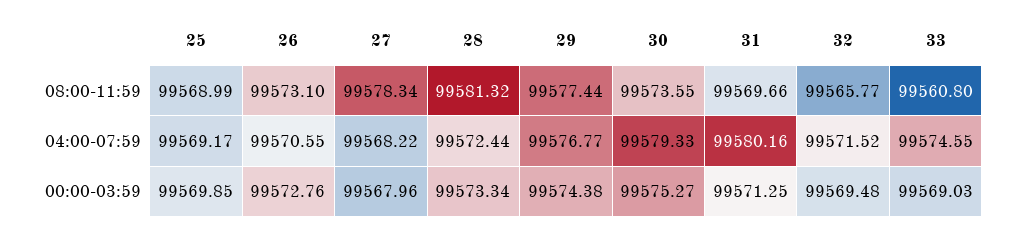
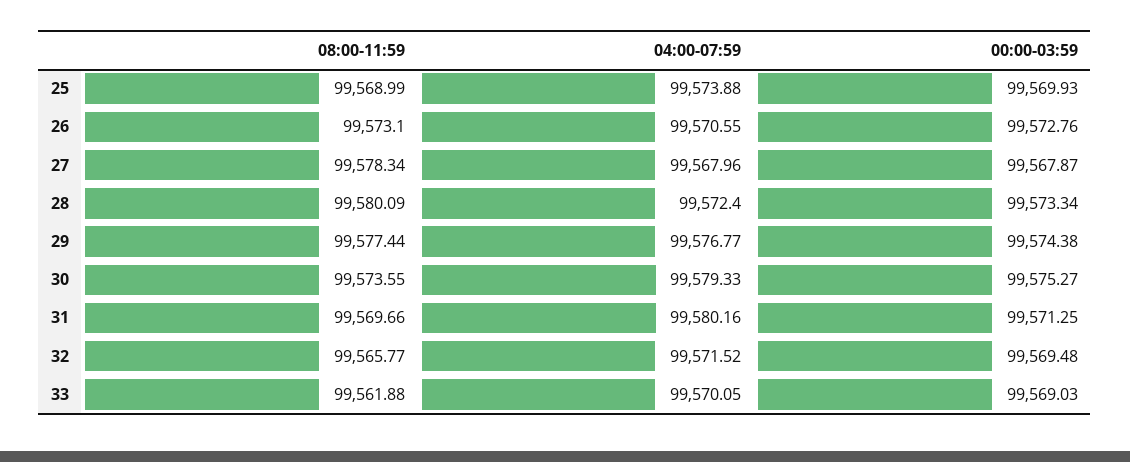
28, 08:00-11:59: 99581.32 -> 99580.09
33, 08:00-11:59: 99560.8 -> 99561.88
25, 04:00-07:59: 99569.17 -> 99573.88
27, 04:00-07:59: 99568.22 -> 99567.96
28, 04:00-07:59: 99572.44 -> 99572.4
33, 04:00-07:59: 99574.55 -> 99570.05
25, 00:00-03:59: 99569.85 -> 99569.93
27, 00:00-03:59: 99567.96 -> 99567.87

